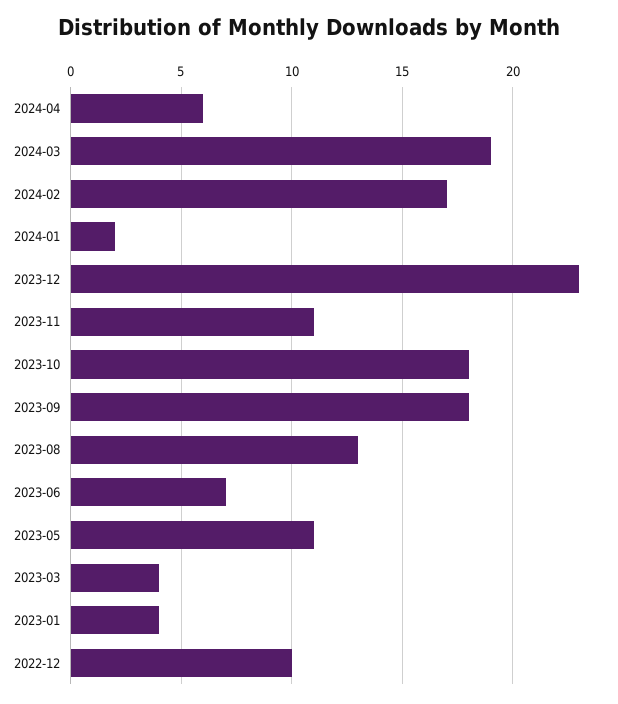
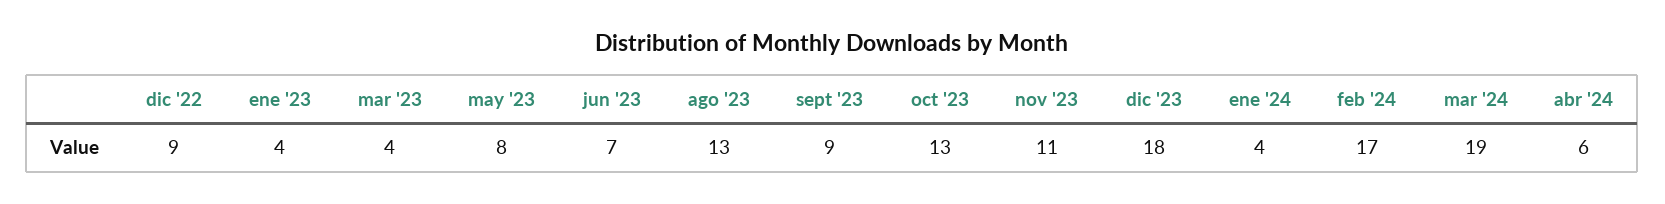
2024-01: 2 -> 4
2023-12: 23 -> 18
2023-10: 18 -> 13
2023-09: 18 -> 9
2023-05: 11 -> 8
2022-12: 10 -> 9

